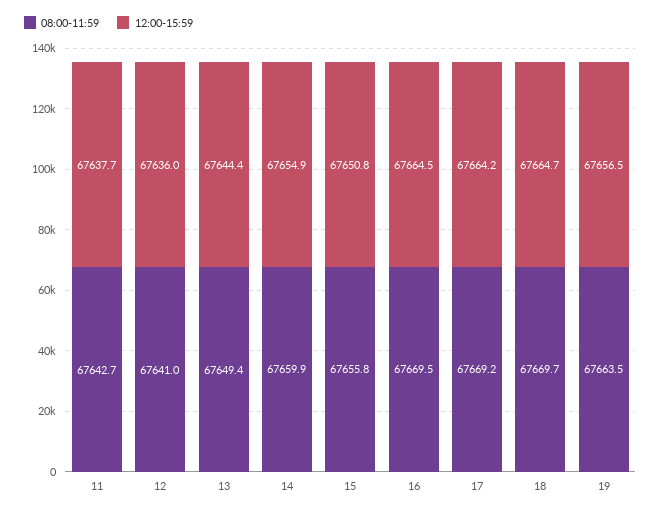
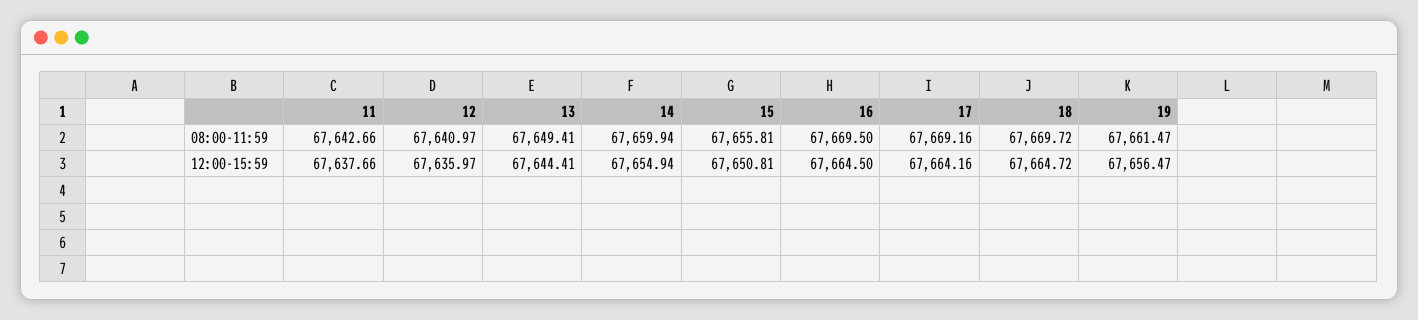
08:00-11:59, 19: 67663.5 -> 67661.47

